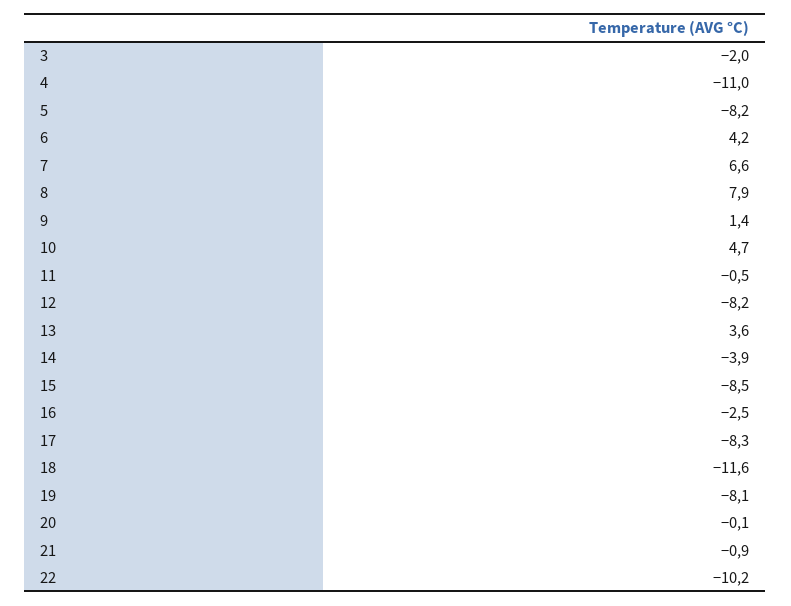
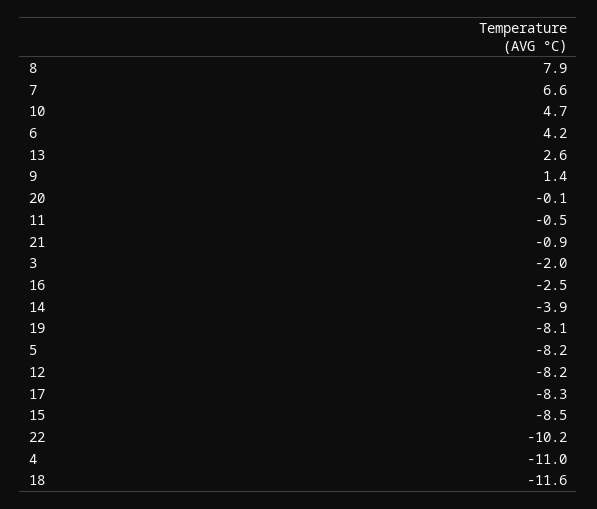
13: 3.6 -> 2.6

